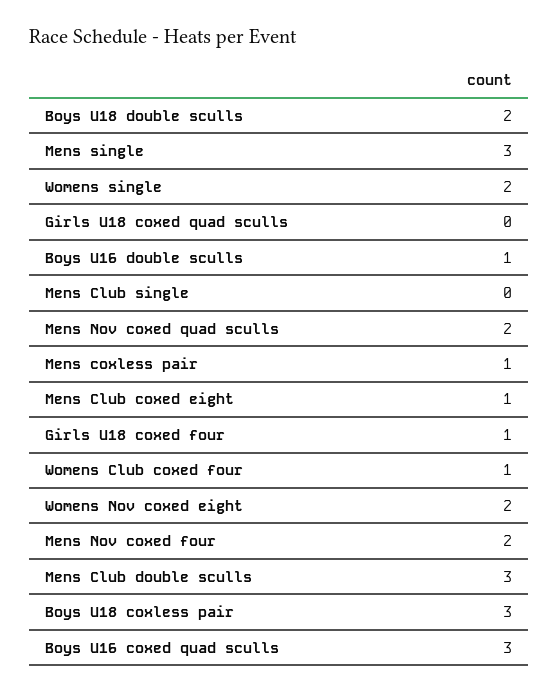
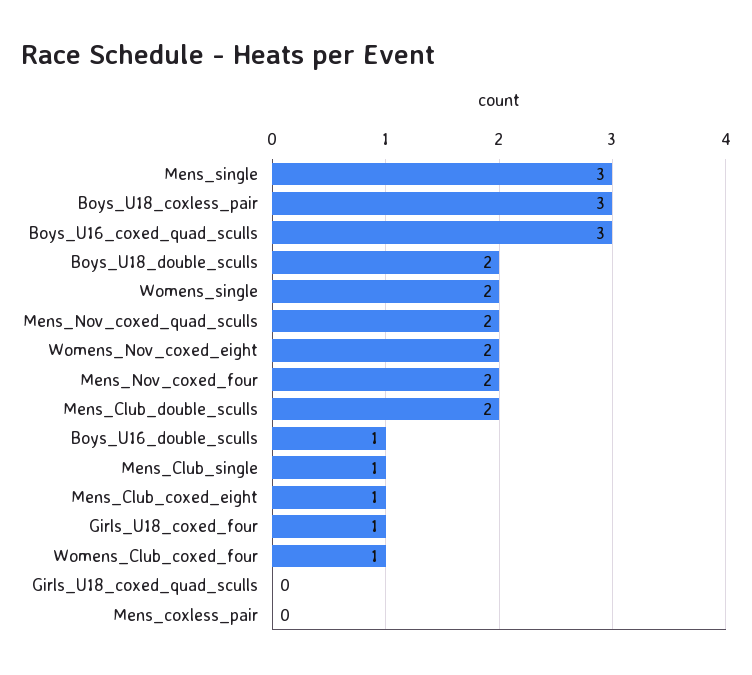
Mens Club single: 0 -> 1
Mens coxless pair: 1 -> 0
Mens Club double sculls: 3 -> 2

